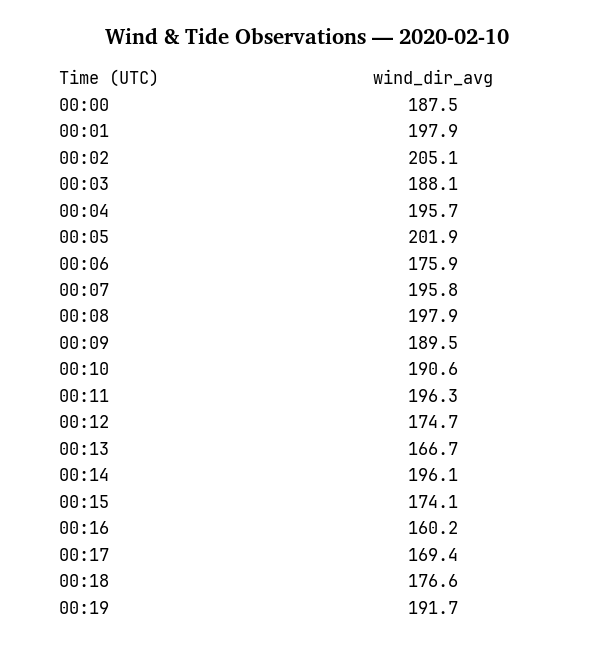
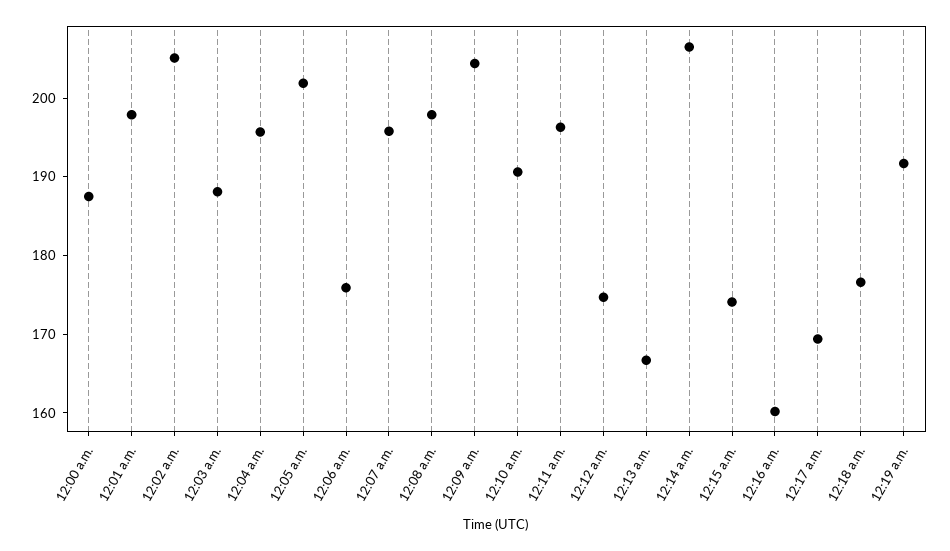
00:09: 189.5 -> 204
00:14: 196.1 -> 206

